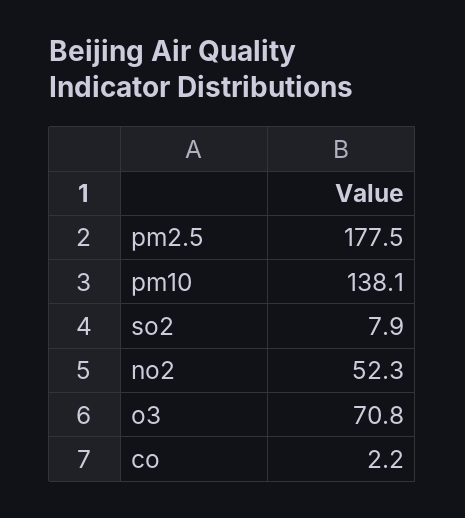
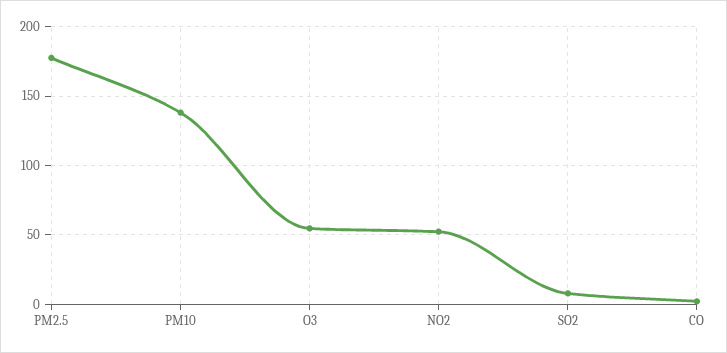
o3: 70.8 -> 55

